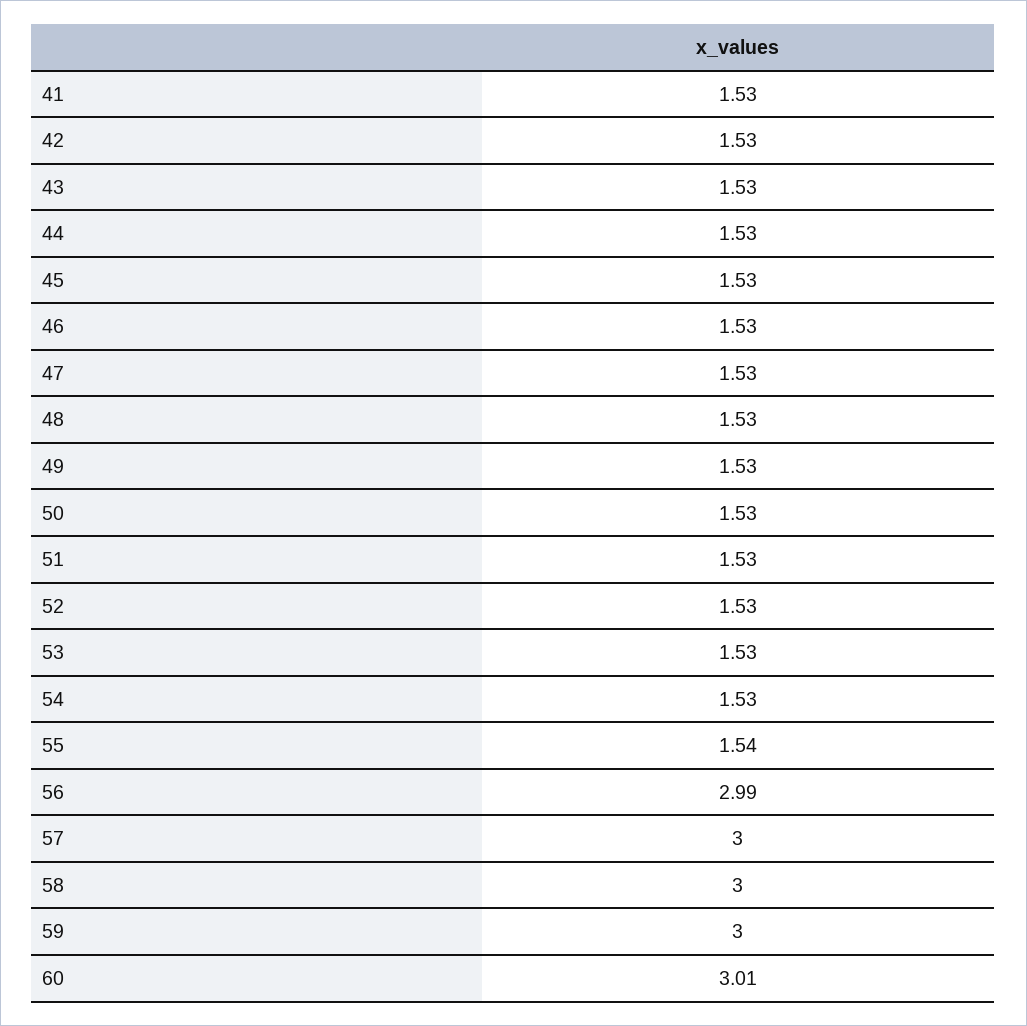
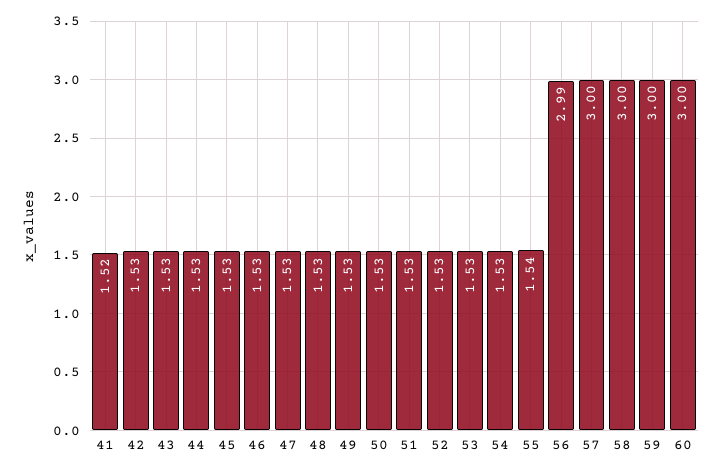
41: 1.53 -> 1.52
60: 3.01 -> 3

